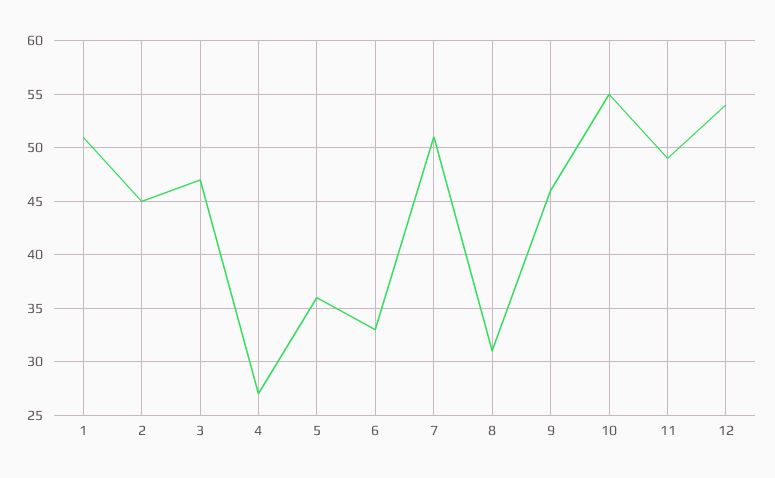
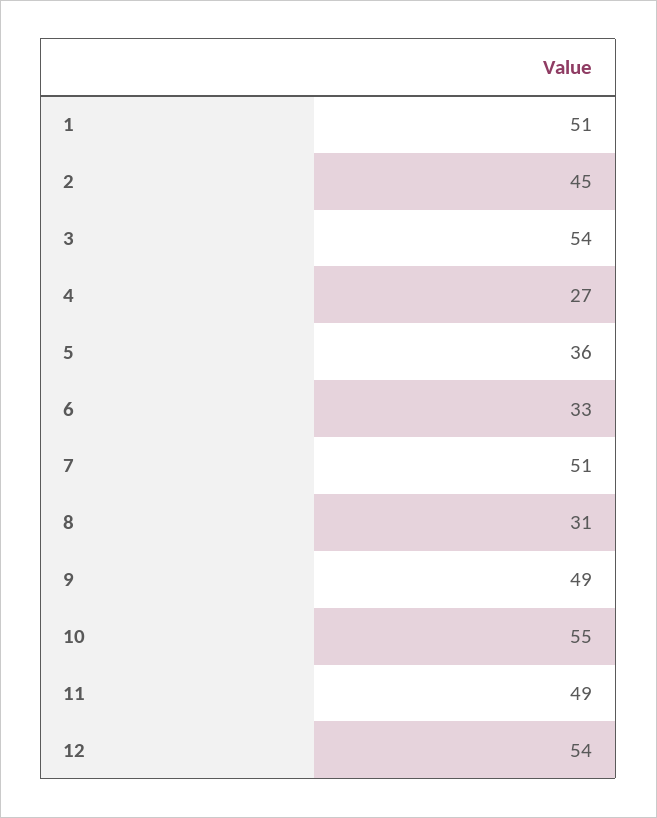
3: 47 -> 54
9: 46 -> 49

